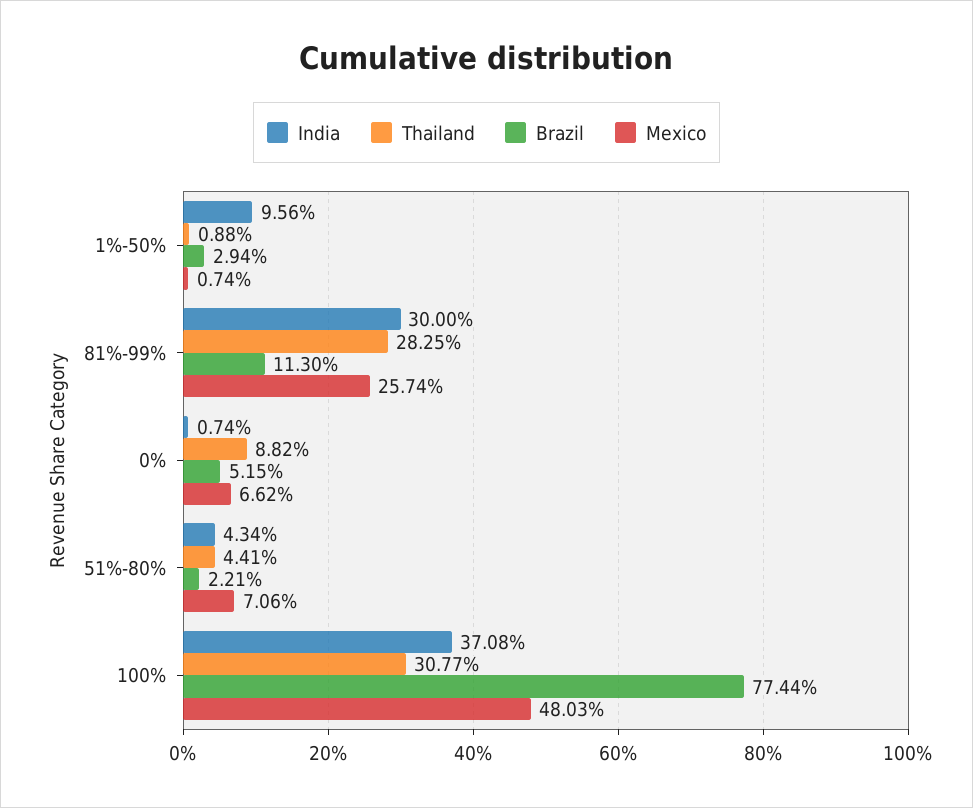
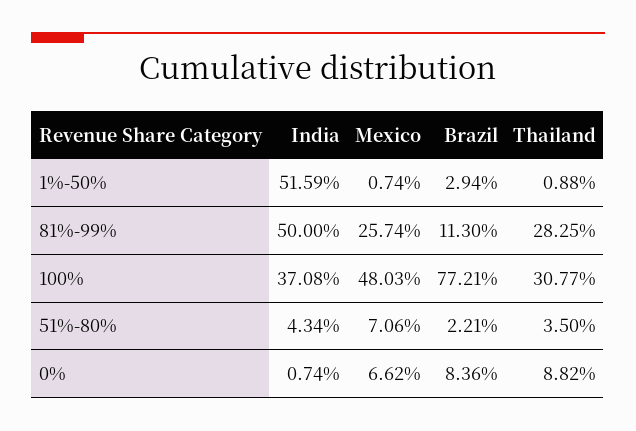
India, 1%-50%: 9.56 -> 51.59
India, 81%-99%: 30 -> 50
Brazil, 0%: 5.15 -> 8.36
Thailand, 51%-80%: 4.41 -> 3.5
Brazil, 100%: 77.44 -> 77.21

